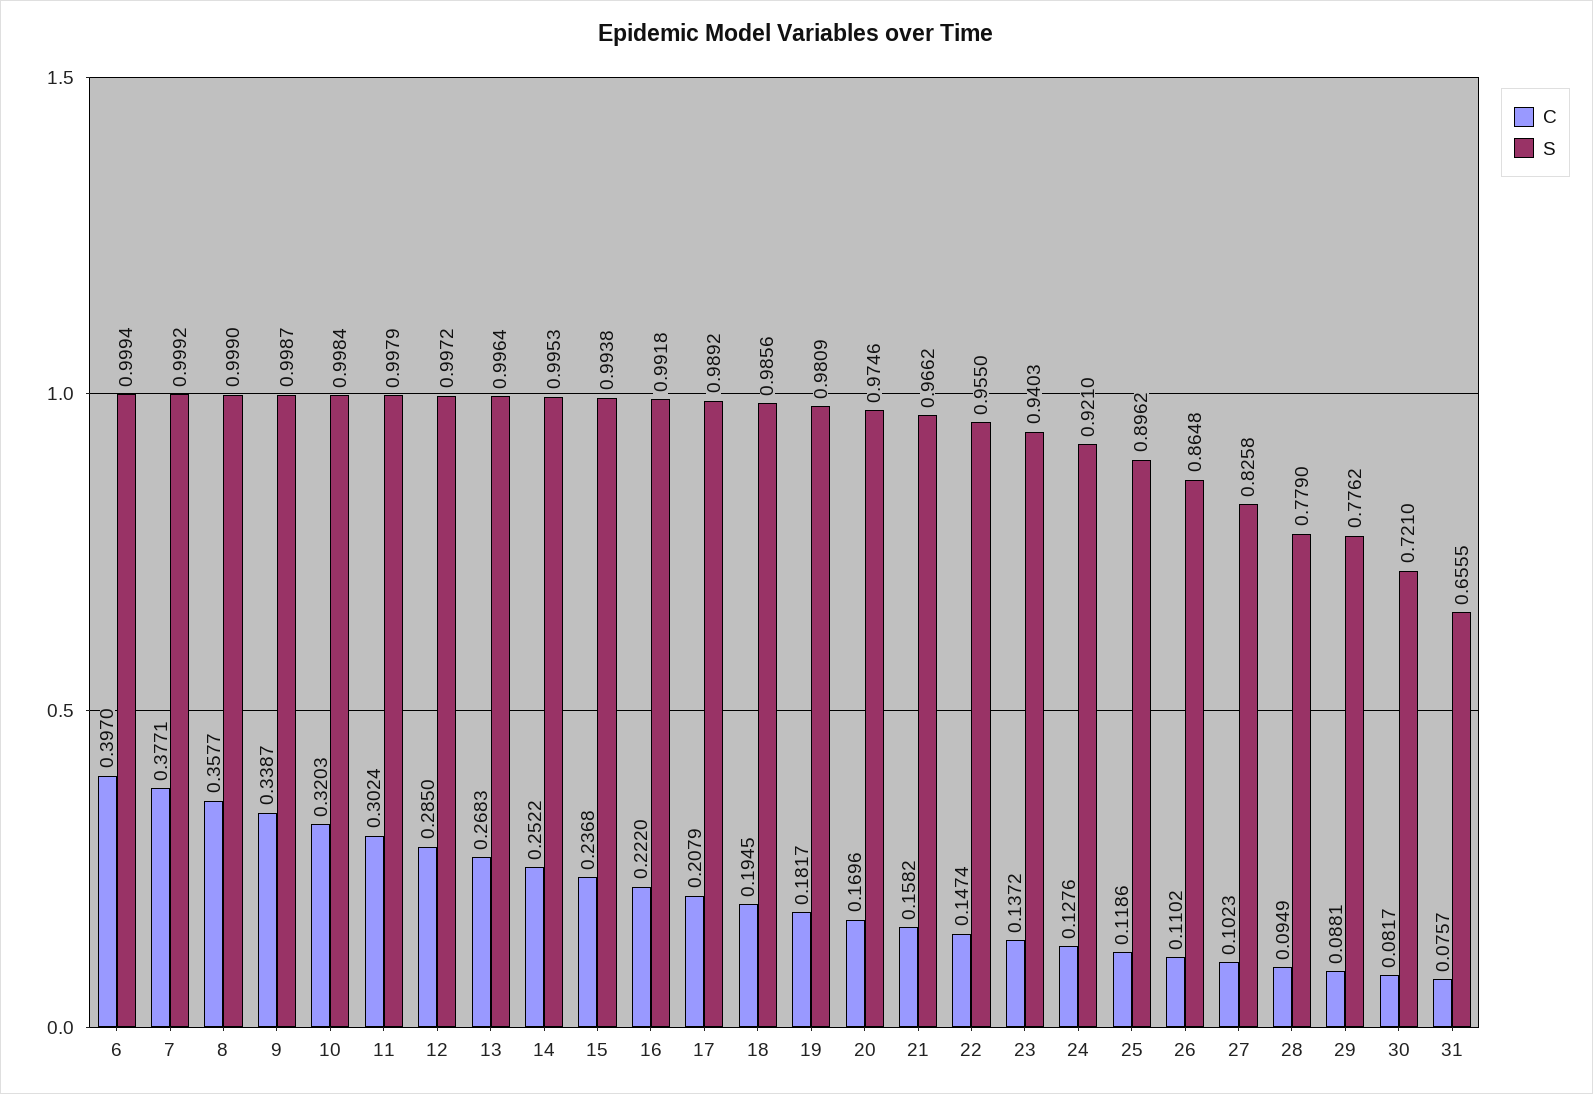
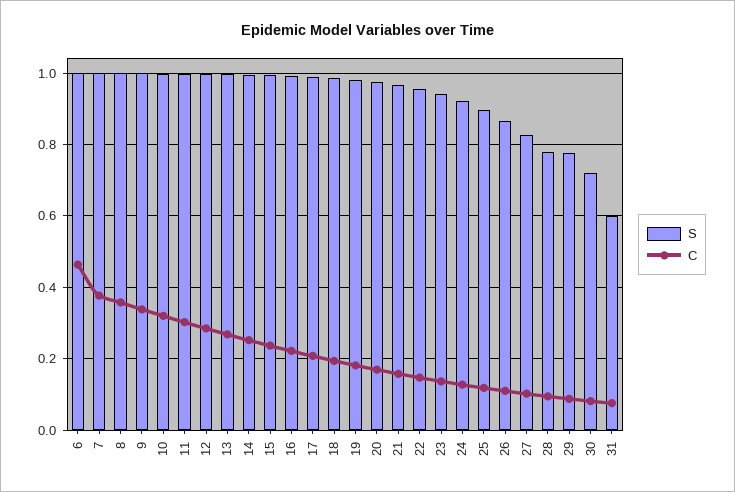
C, 6: 0.397 -> 0.46
S, 31: 0.6555 -> 0.6

